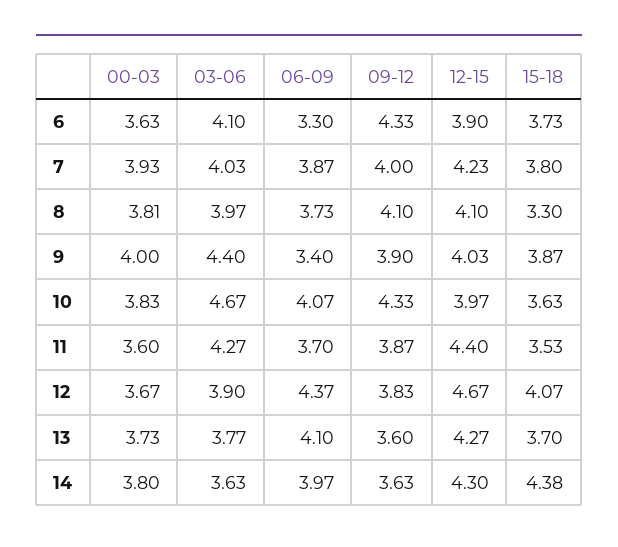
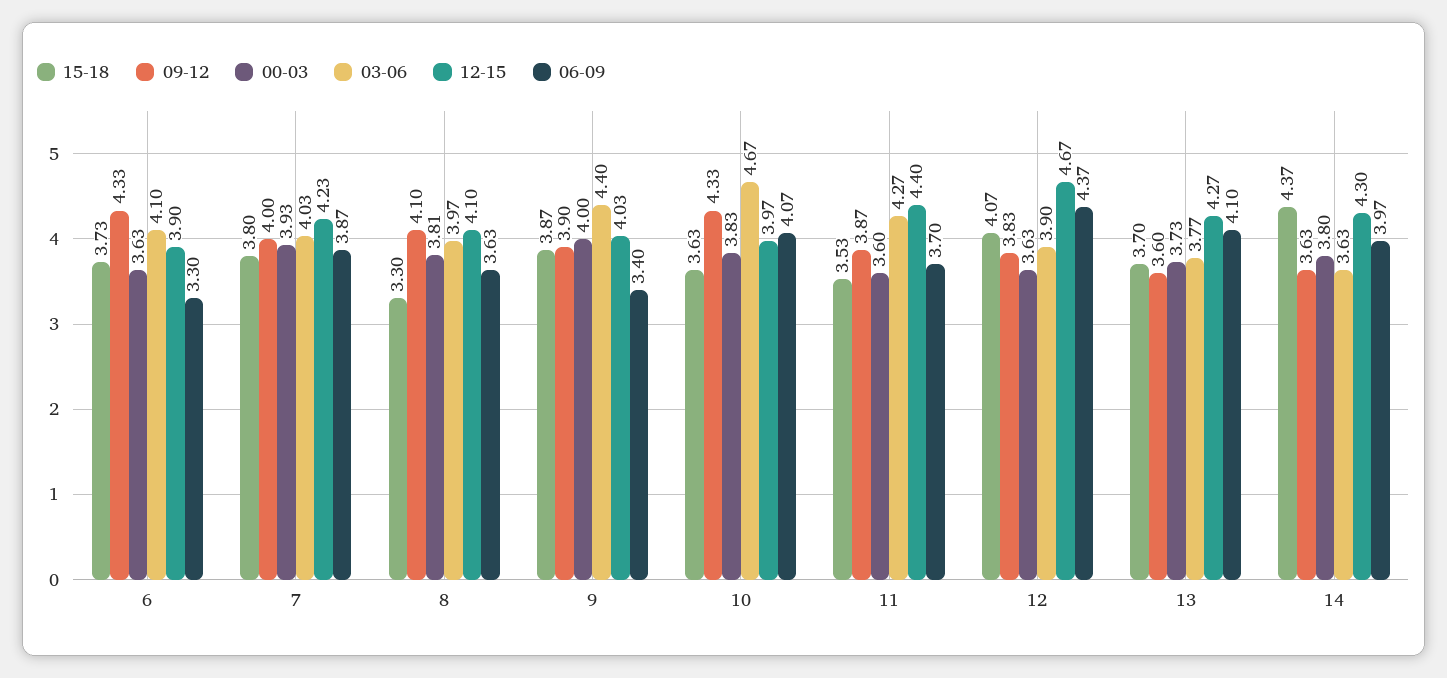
06-09, 8: 3.73 -> 3.63
00-03, 12: 3.67 -> 3.63
15-18, 14: 4.38 -> 4.37

